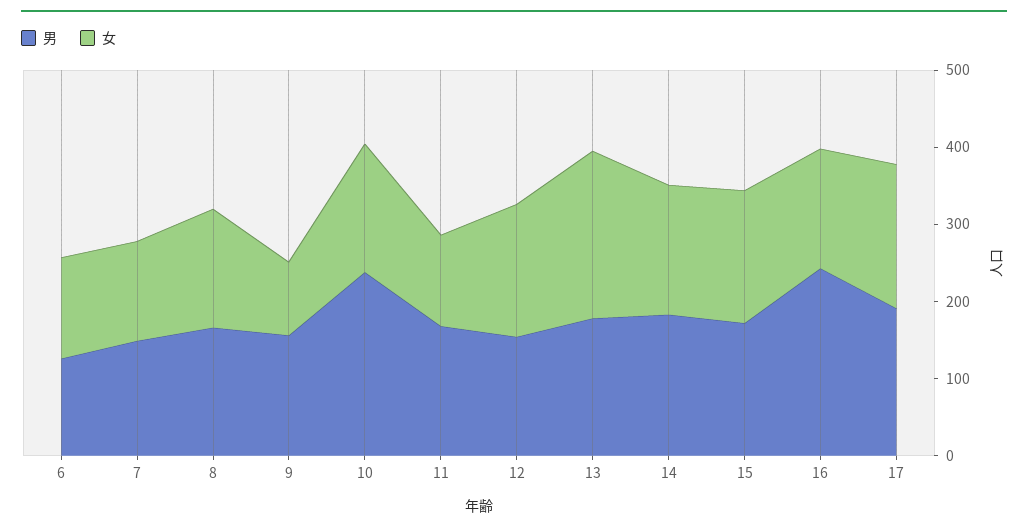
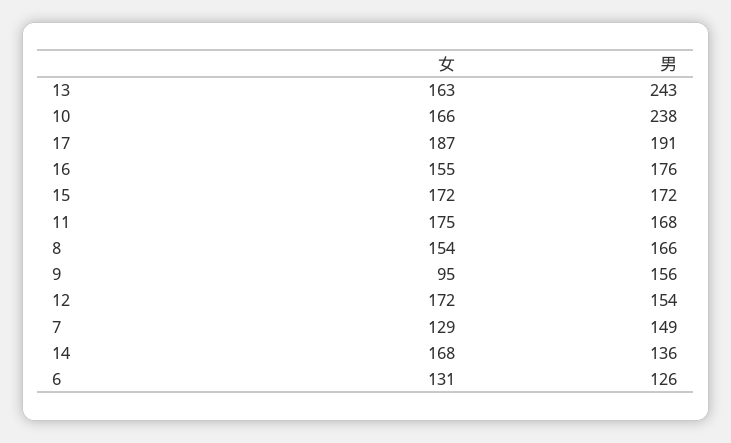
女, 11: 120 -> 175
男, 13: 180 -> 243
女, 13: 220 -> 163
男, 14: 180 -> 136
男, 16: 240 -> 176

